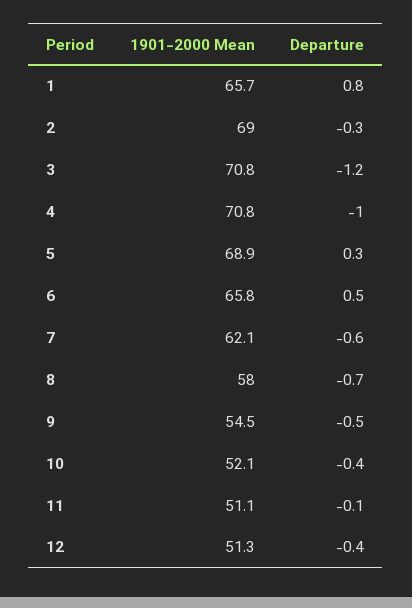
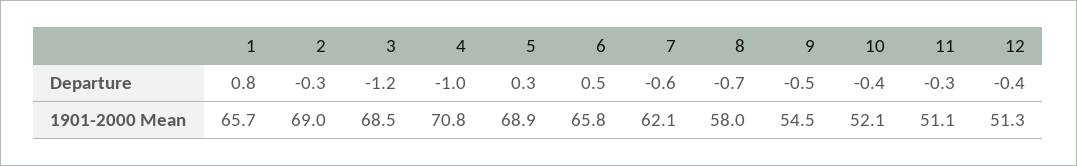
1901-2000 Mean, 3: 70.8 -> 68.5
Departure, 11: -0.1 -> -0.3

